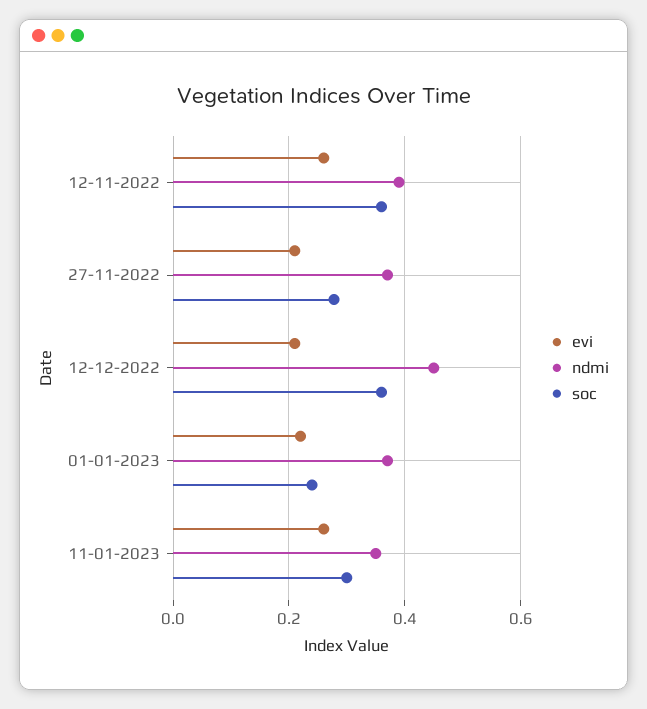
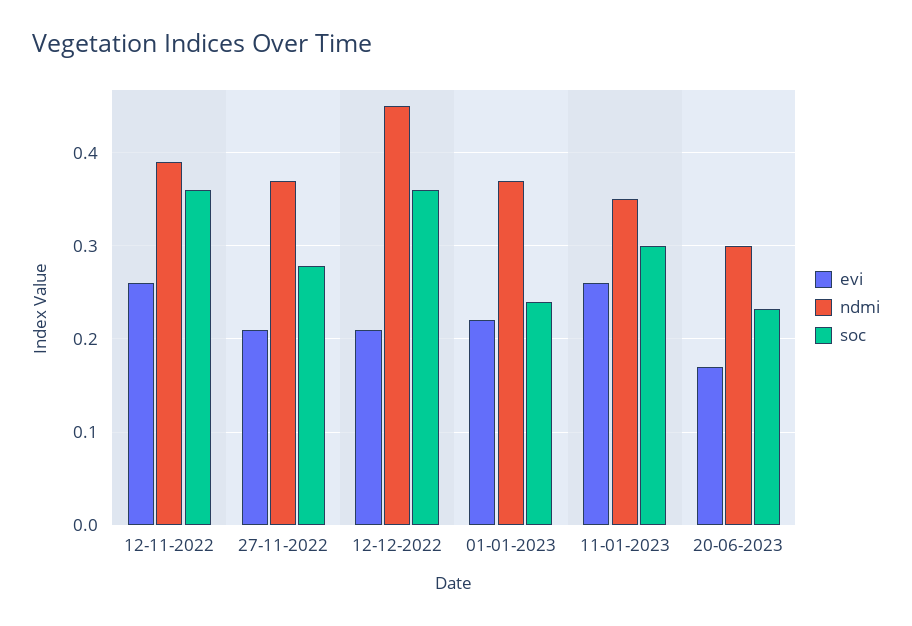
evi, 20-06-2023: none -> 0.17
ndmi, 20-06-2023: none -> 0.3
soc, 20-06-2023: none -> 0.23

